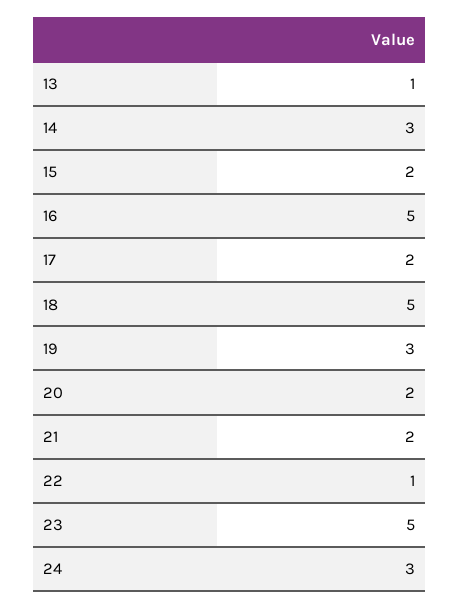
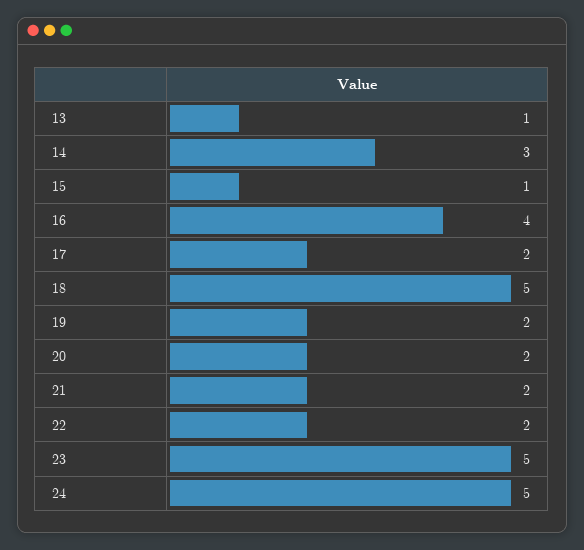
15: 2 -> 1
16: 5 -> 4
19: 3 -> 2
22: 1 -> 2
24: 3 -> 5

